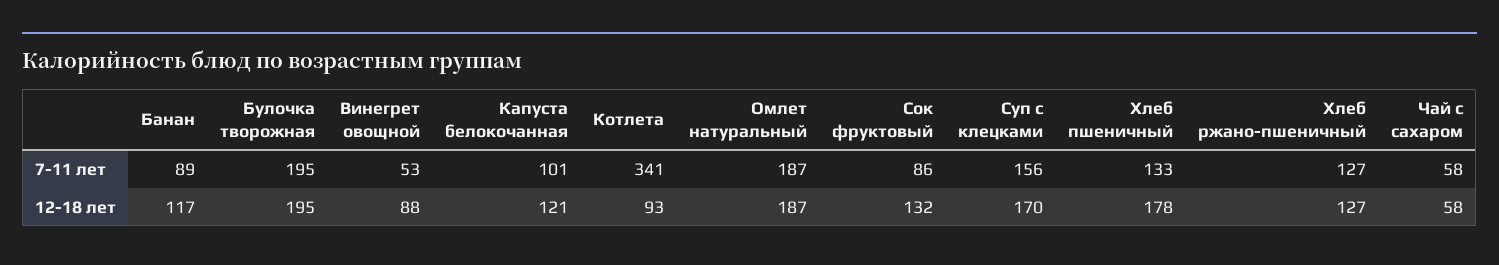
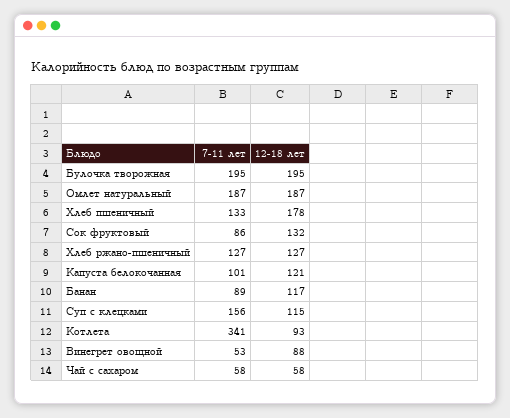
Суп с клецками, 12-18 лет: 170 -> 115

